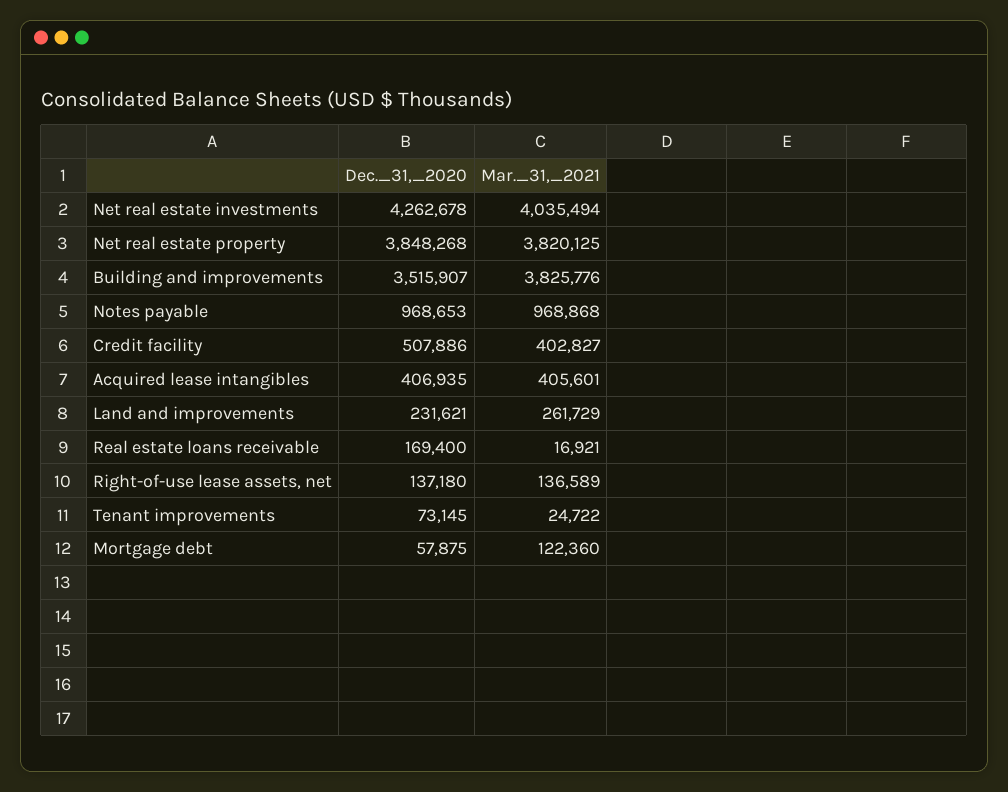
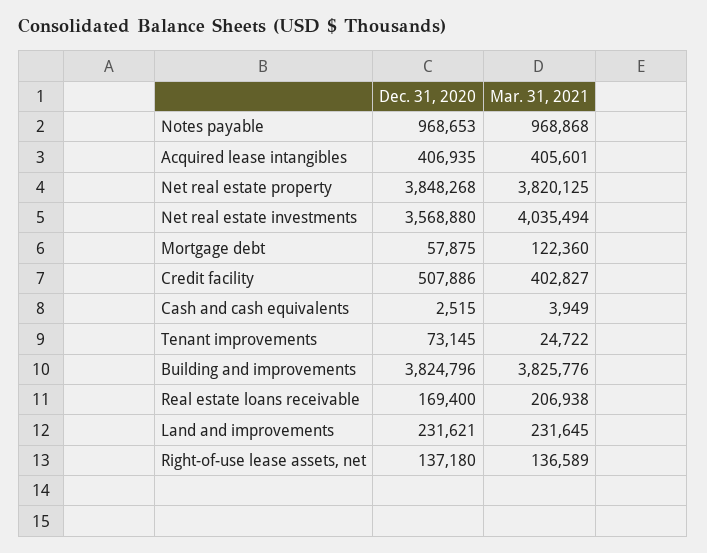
Dec._31,_2020, Net real estate investments: 4262678 -> 3568880
Dec._31,_2020, Building and improvements: 3515907 -> 3824796
Mar._31,_2021, Land and improvements: 261729 -> 231645
Mar._31,_2021, Real estate loans receivable: 16921 -> 206938
Dec._31,_2020, Cash and cash equivalents: none -> 2515
Mar._31,_2021, Cash and cash equivalents: none -> 3949

